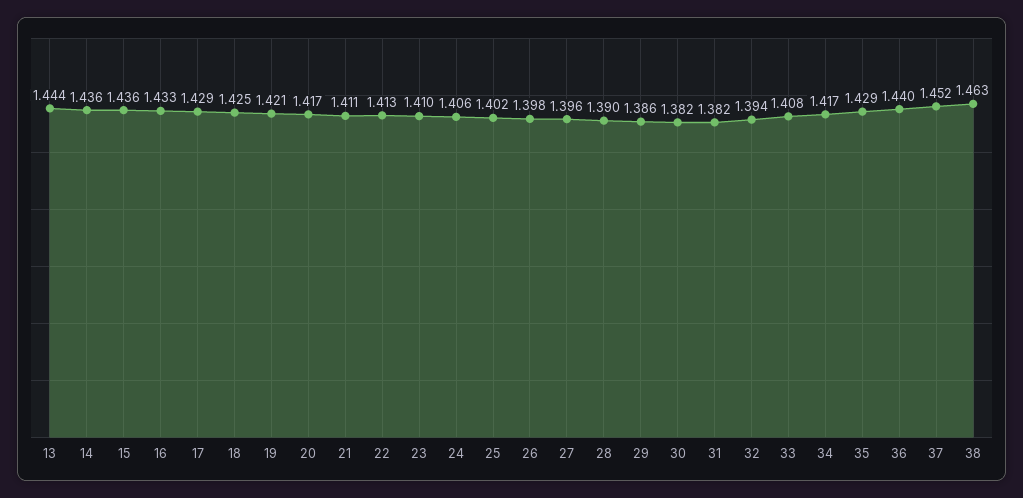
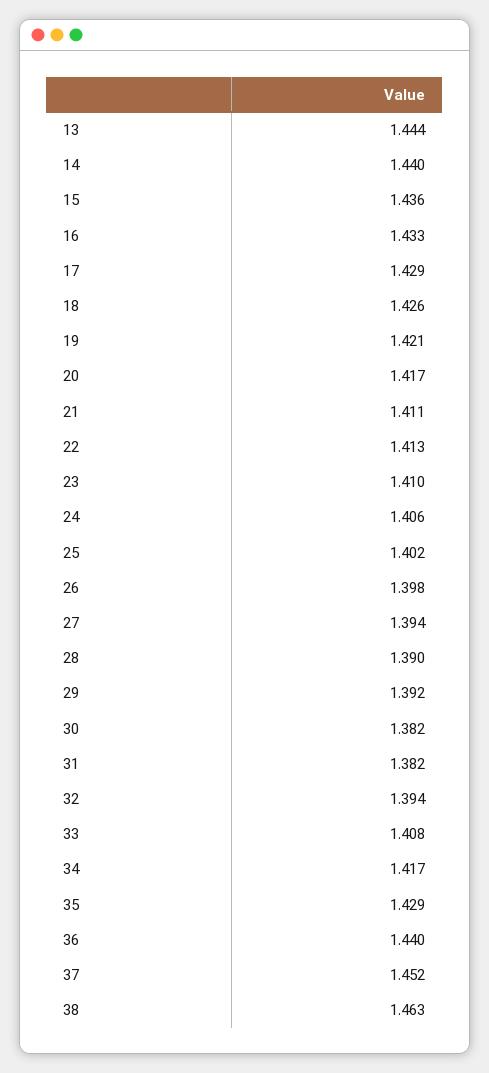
14: 1.436 -> 1.44
18: 1.425 -> 1.426
27: 1.396 -> 1.394
29: 1.386 -> 1.392

